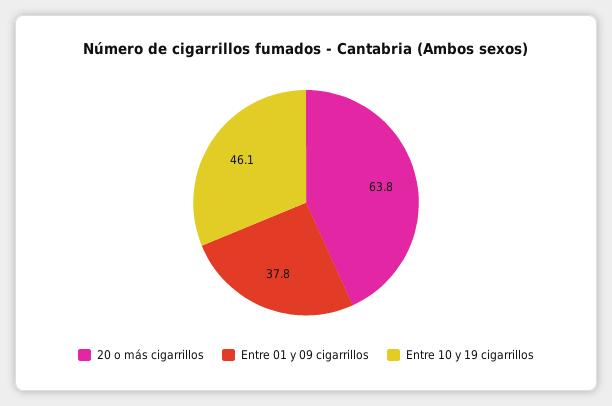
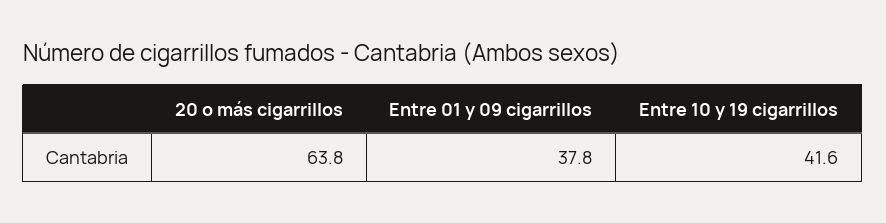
Entre 10 y 19 cigarrillos: 46.1 -> 41.6

